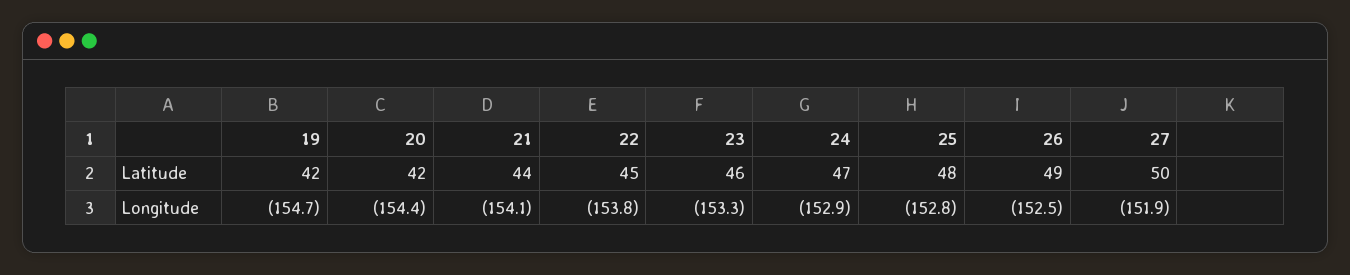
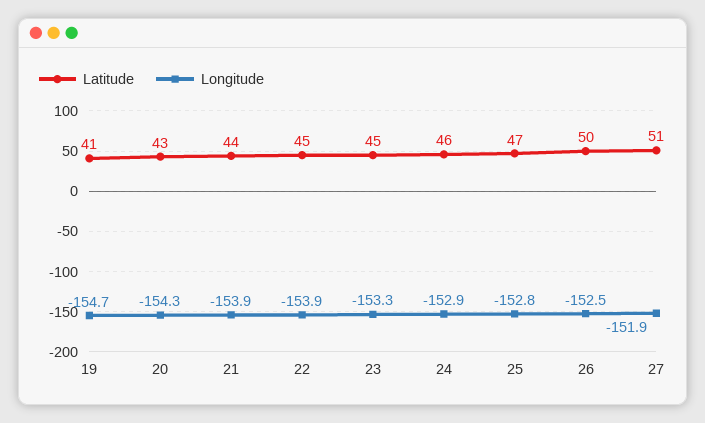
Latitude, 19: 42 -> 41
Latitude, 20: 42 -> 43
Latitude, 23: 46 -> 45
Latitude, 24: 47 -> 46
Latitude, 25: 48 -> 47
Latitude, 26: 49 -> 50
Latitude, 27: 50 -> 51
Longitude, 20: -154.4 -> -154.3
Longitude, 21: -154.1 -> -153.9
Longitude, 22: -153.8 -> -153.9

